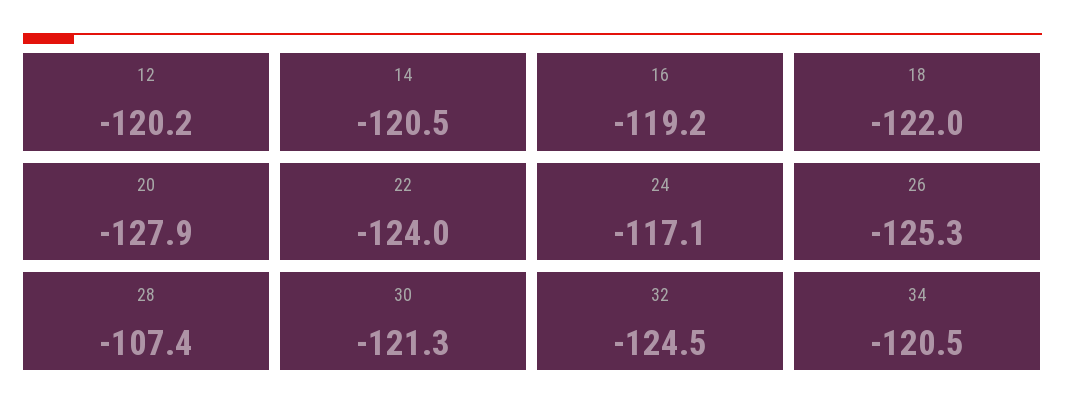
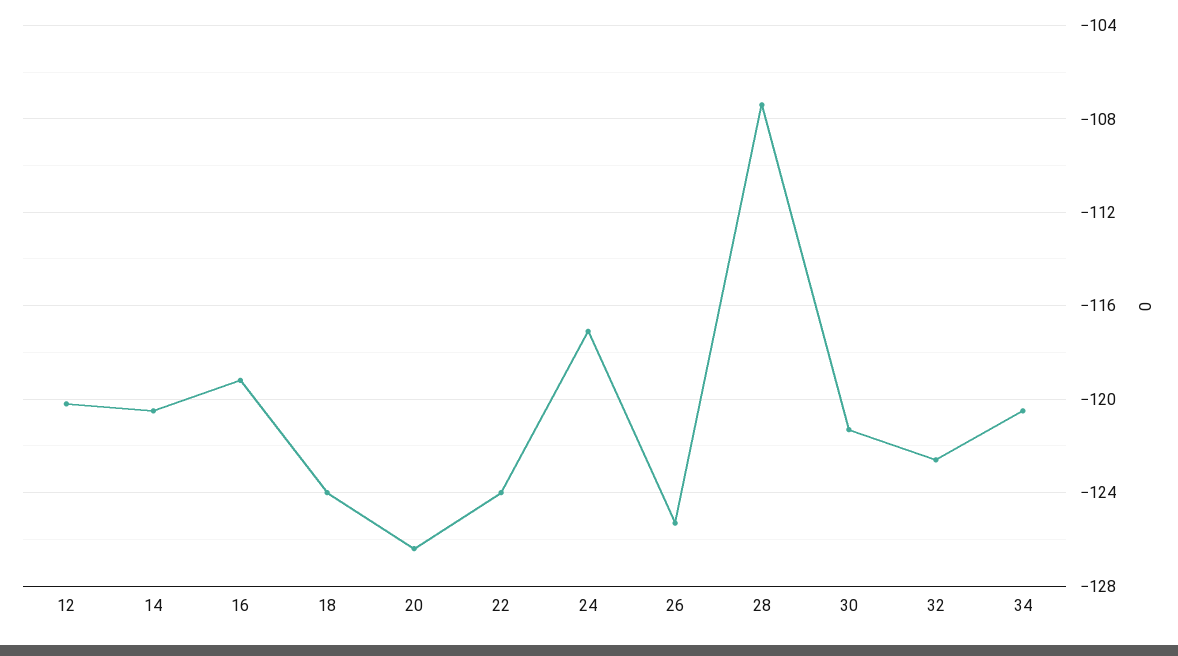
18: -122 -> -124
20: -127.9 -> -126.5
32: -124.5 -> -122.5

